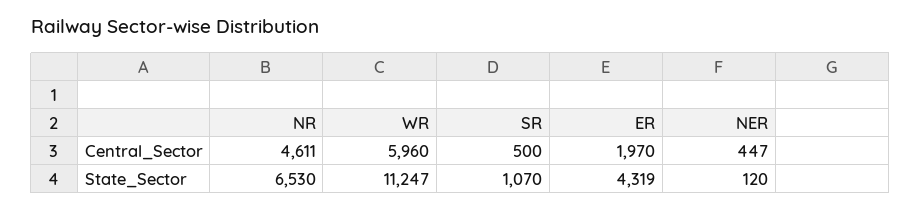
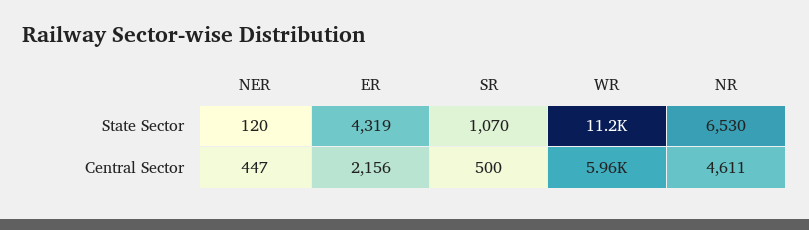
ER, Central_Sector: 1970 -> 2156

